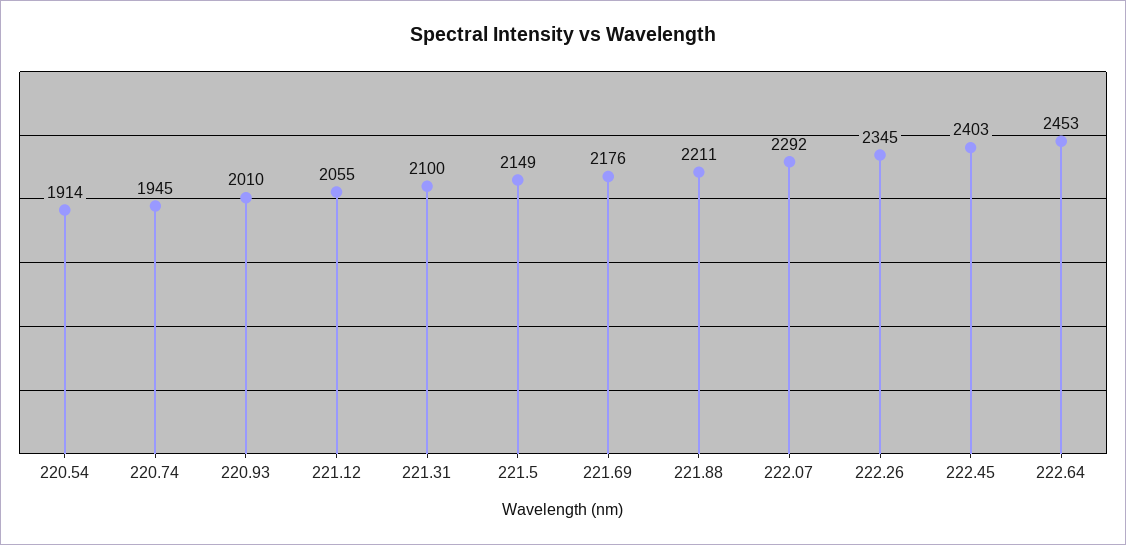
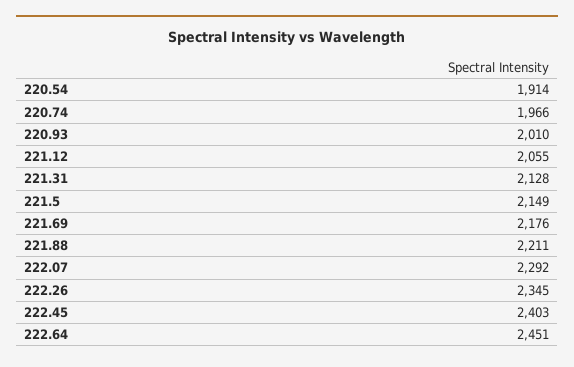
220.74: 1945 -> 1966
221.31: 2100 -> 2128
222.64: 2453 -> 2451

